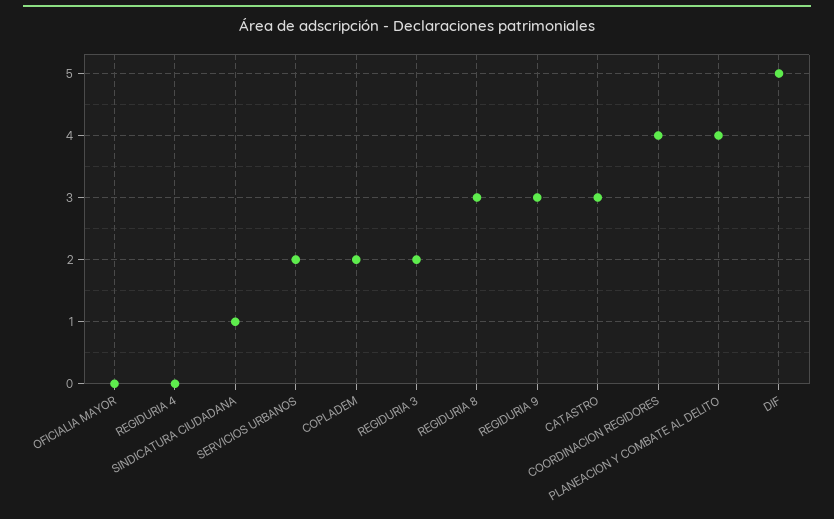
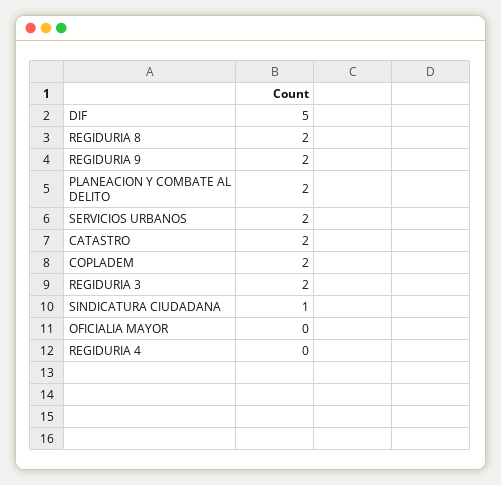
REGIDURIA 8: 3 -> 2
REGIDURIA 9: 3 -> 2
CATASTRO: 3 -> 2
COORDINACION REGIDORES: 4 -> none
PLANEACION Y COMBATE AL DELITO: 4 -> 2

